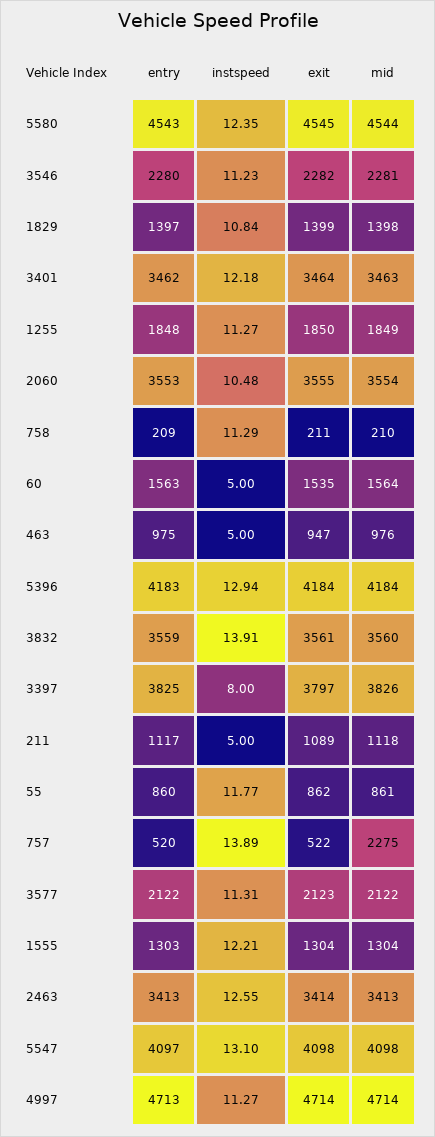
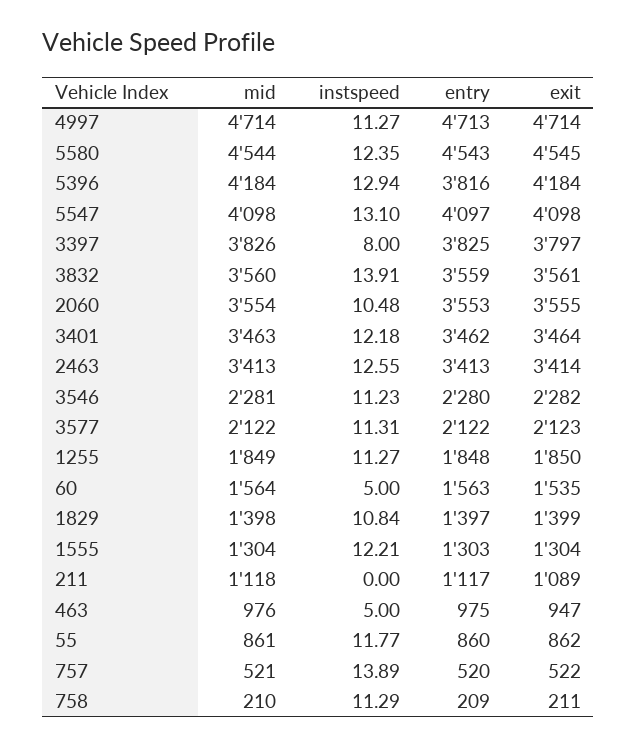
entry, 5396: 4183 -> 3816
instspeed, 211: 5 -> 0
mid, 757: 2275 -> 521

